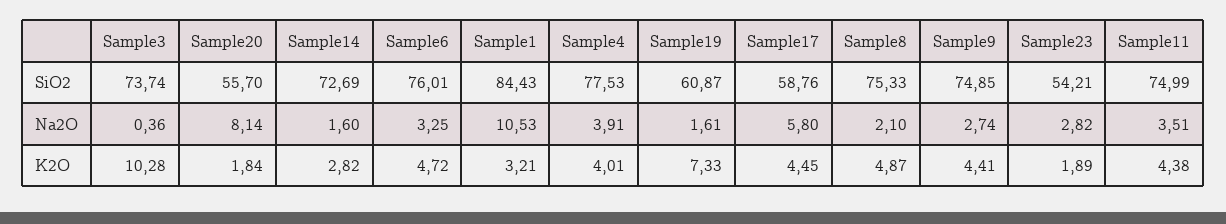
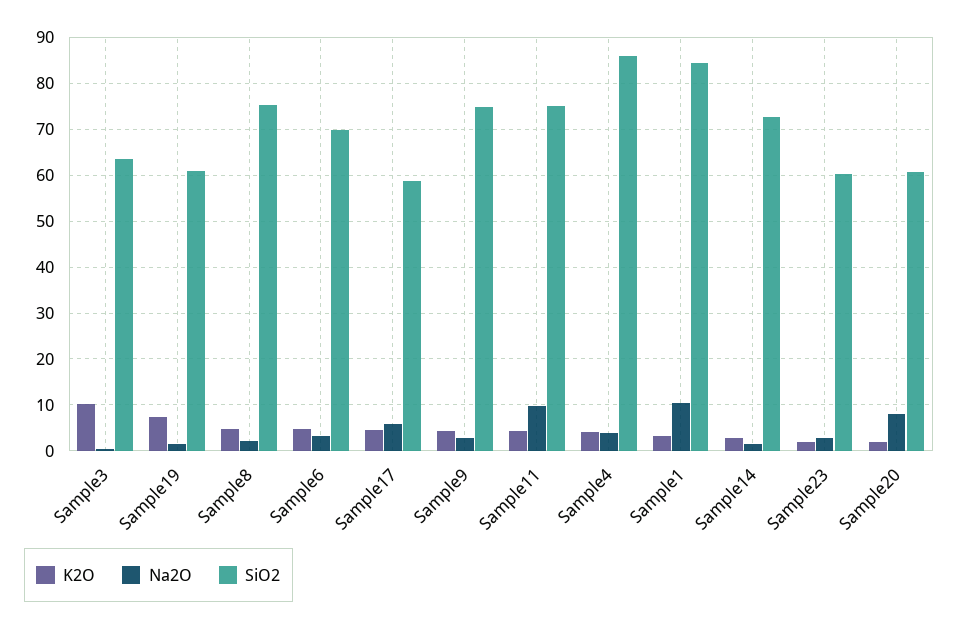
SiO2, Sample3: 73.74 -> 64
SiO2, Sample20: 55.7 -> 60
SiO2, Sample6: 76.01 -> 70
SiO2, Sample4: 77.53 -> 86
SiO2, Sample23: 54.21 -> 60
Na2O, Sample11: 3.51 -> 10

